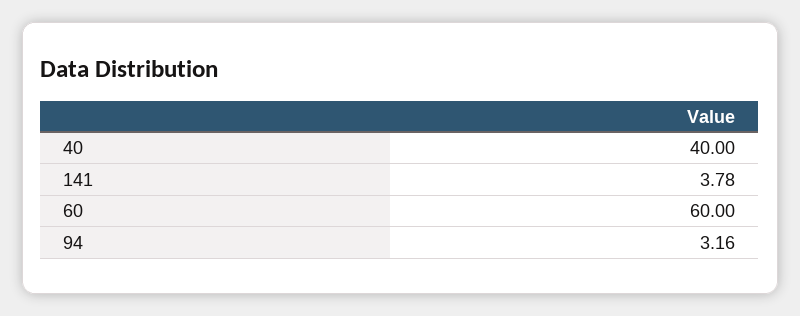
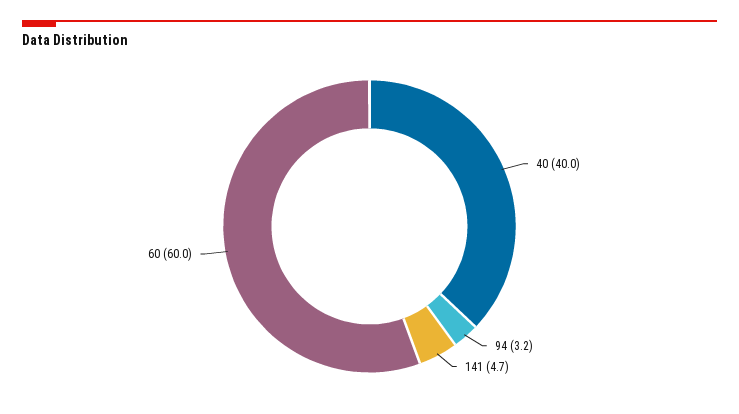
141: 3.78 -> 4.7

